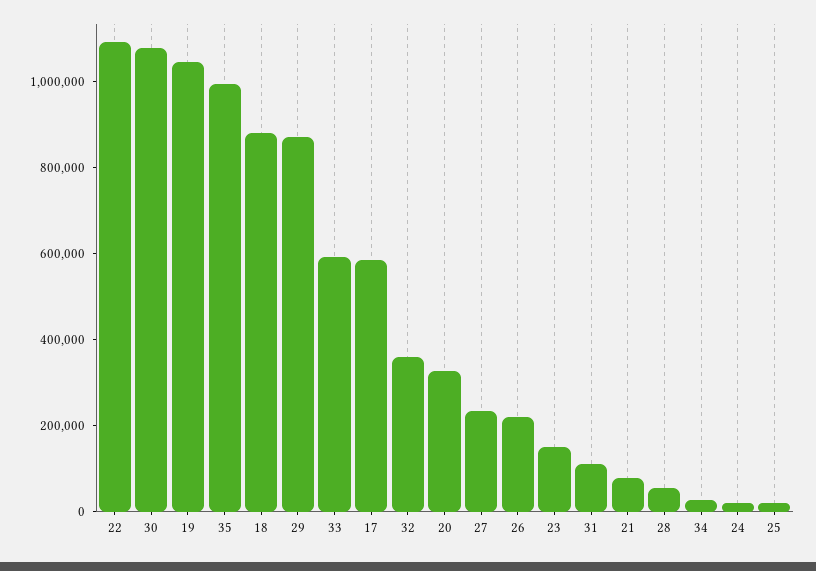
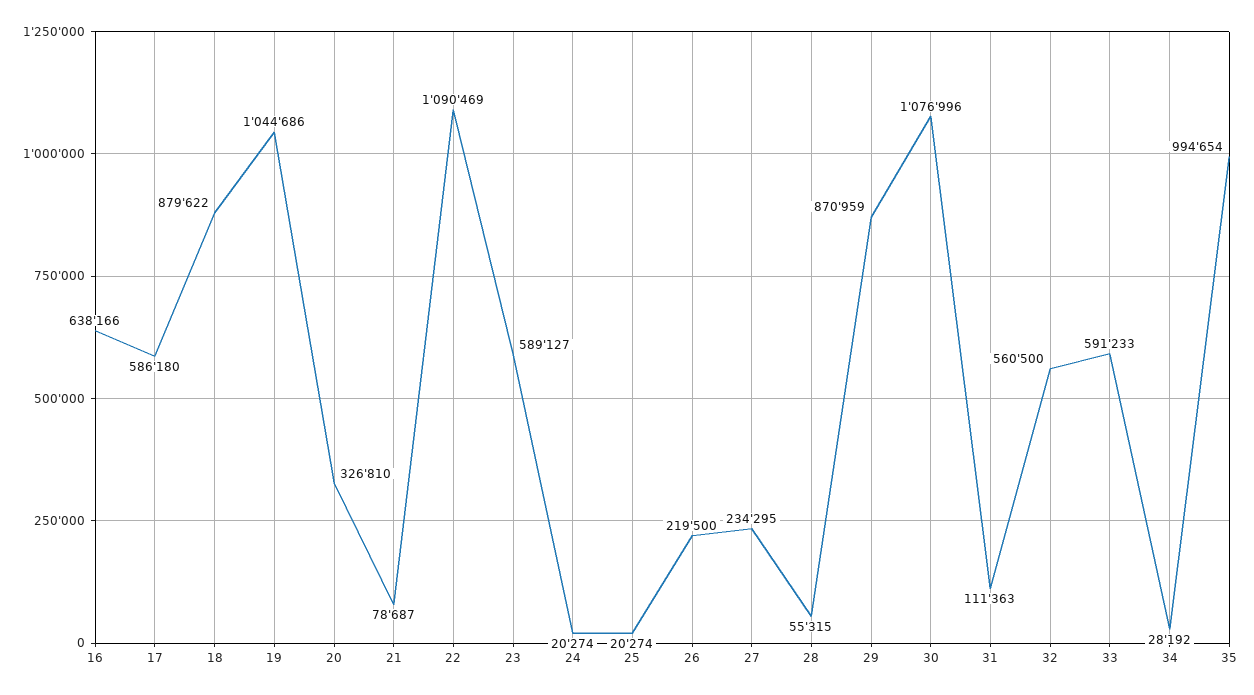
32: 350000 -> 560500
23: 150000 -> 589127
16: none -> 638166

